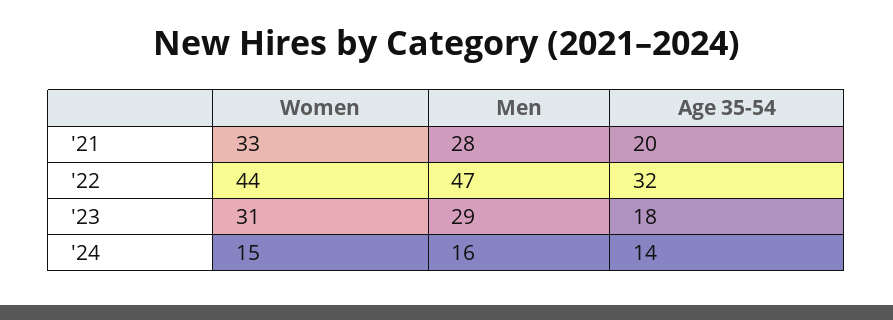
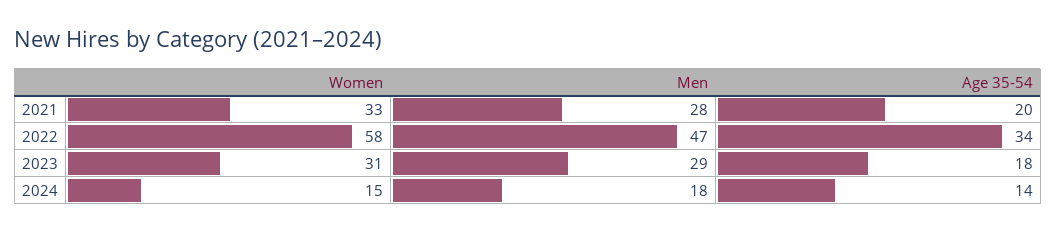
Women, '22: 44 -> 58
Age 35-54, '22: 32 -> 34
Men, '24: 16 -> 18

